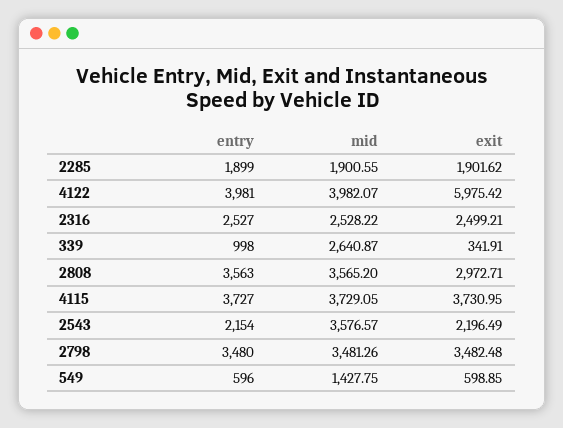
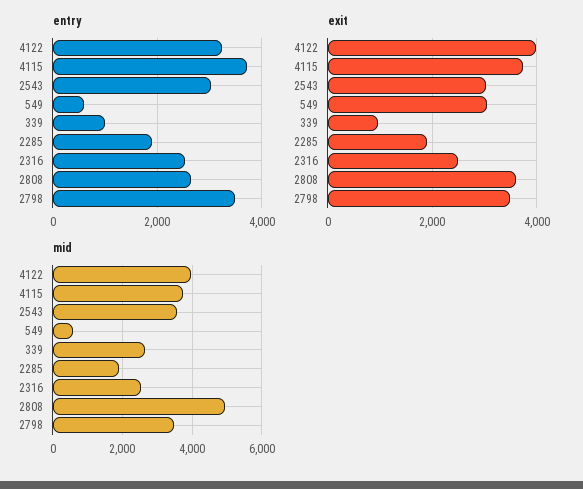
entry, 4122: 3981 -> 3200
exit, 4122: 5975.42 -> 4000
exit, 339: 341.91 -> 1000
entry, 2808: 3563 -> 2600
mid, 2808: 3565.2 -> 5000
exit, 2808: 2972.71 -> 3600
entry, 2543: 2154 -> 3000
exit, 2543: 2196.49 -> 3000
mid, 549: 1427.75 -> 600
exit, 549: 598.85 -> 3000

